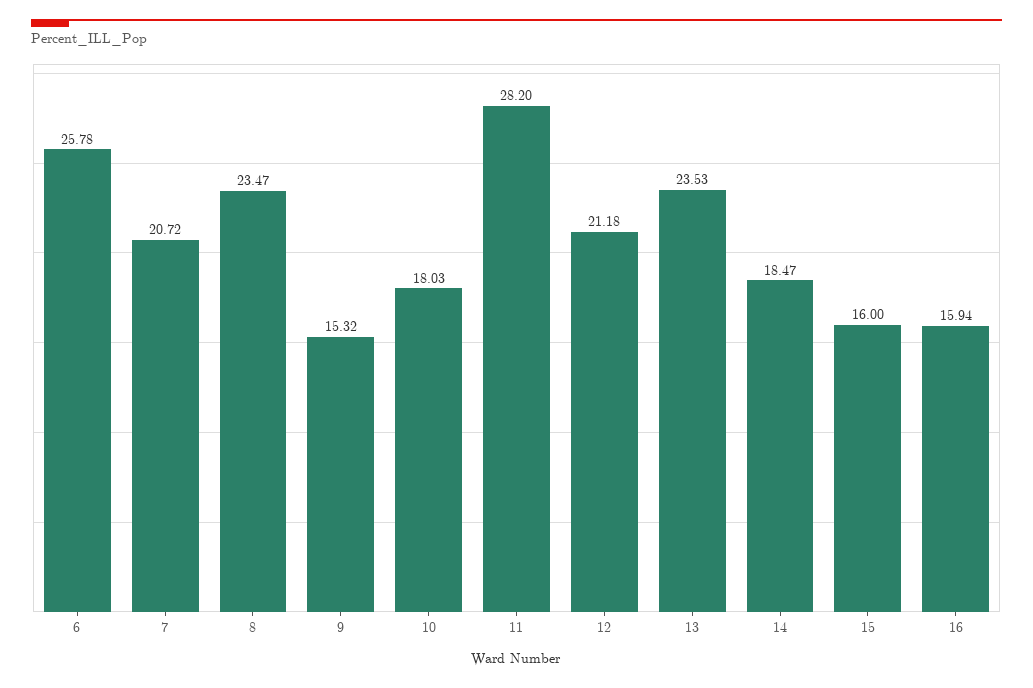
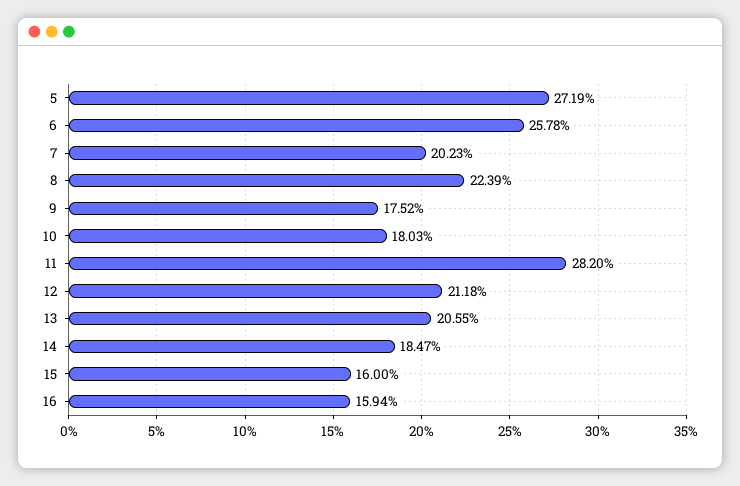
7: 20.72 -> 20.23
8: 23.47 -> 22.39
9: 15.32 -> 17.52
13: 23.53 -> 20.55
5: none -> 27.19

